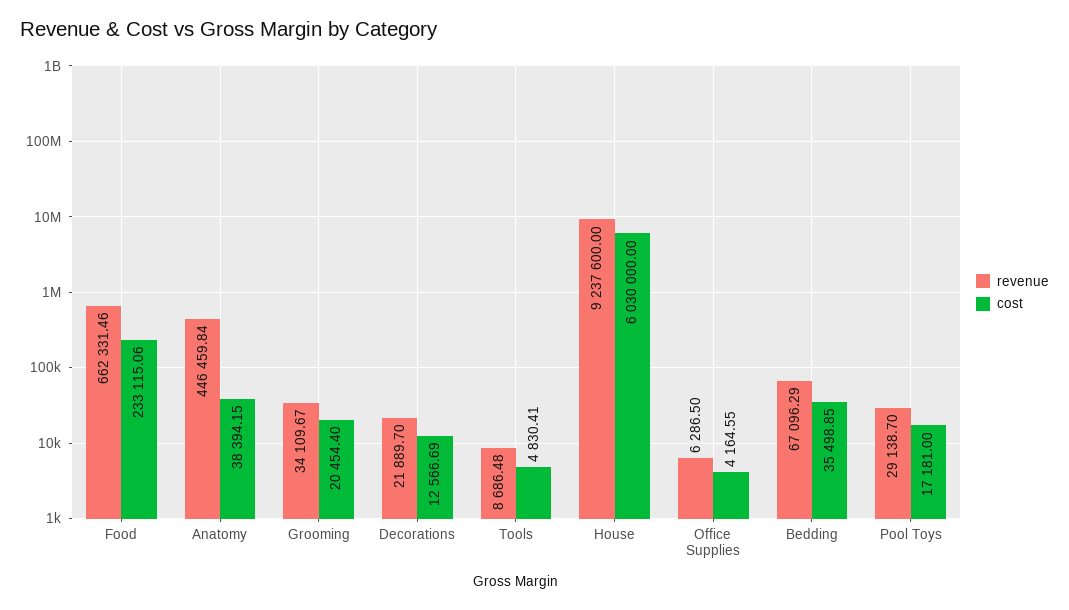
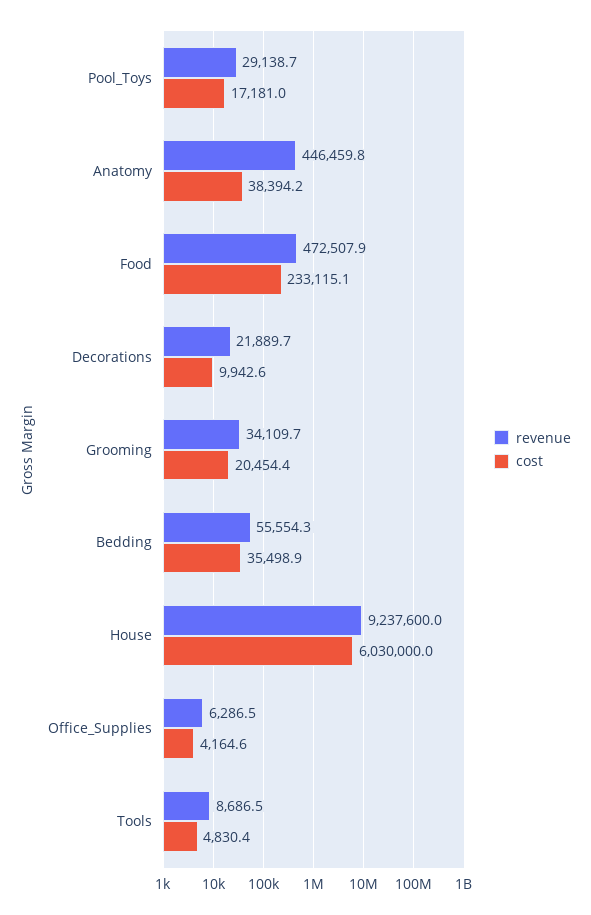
revenue, Food: 662331.46 -> 472507.9
cost, Decorations: 12566.69 -> 9942.6
revenue, Bedding: 67096.29 -> 55554.3

